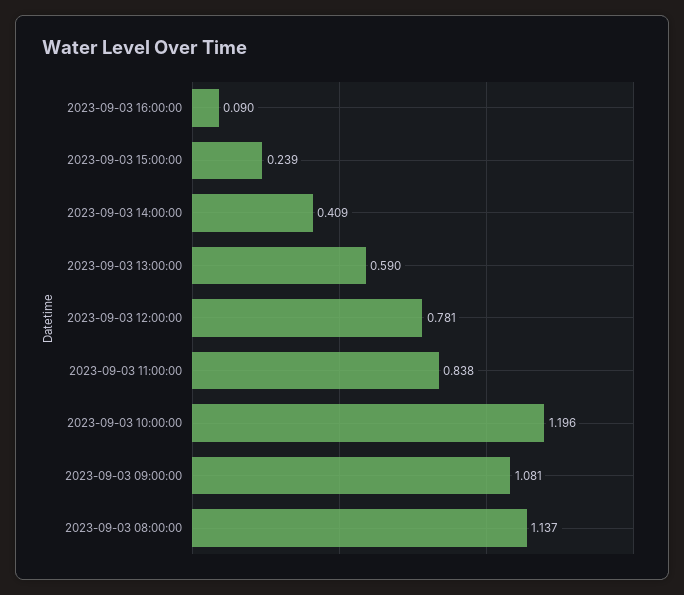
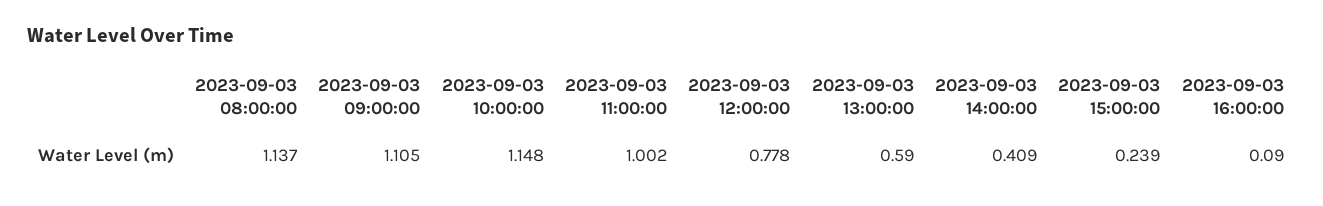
2023-09-03 12:00:00: 0.781 -> 0.778
2023-09-03 11:00:00: 0.838 -> 1.002
2023-09-03 10:00:00: 1.196 -> 1.148
2023-09-03 09:00:00: 1.081 -> 1.105

